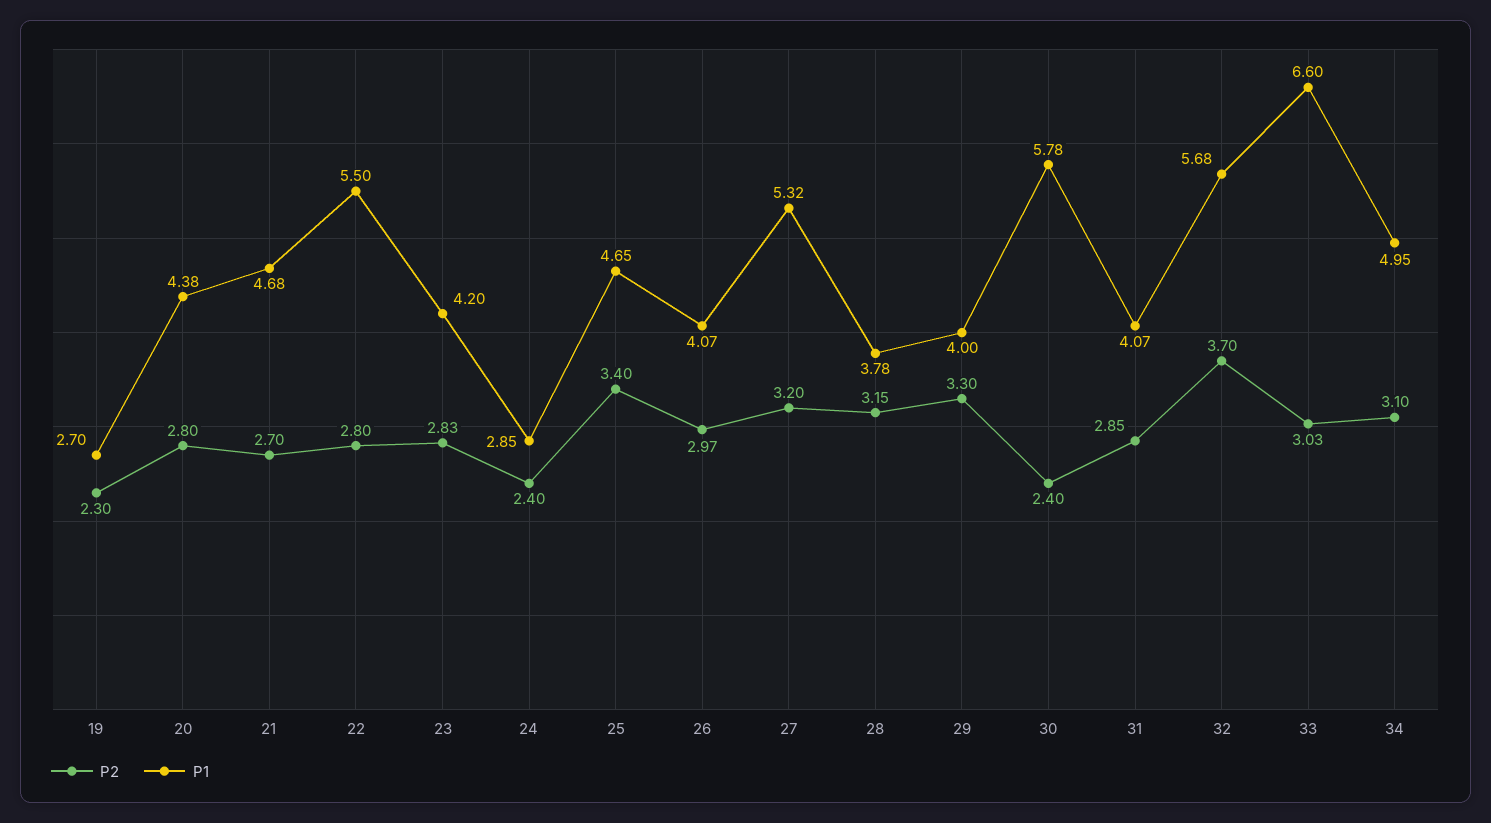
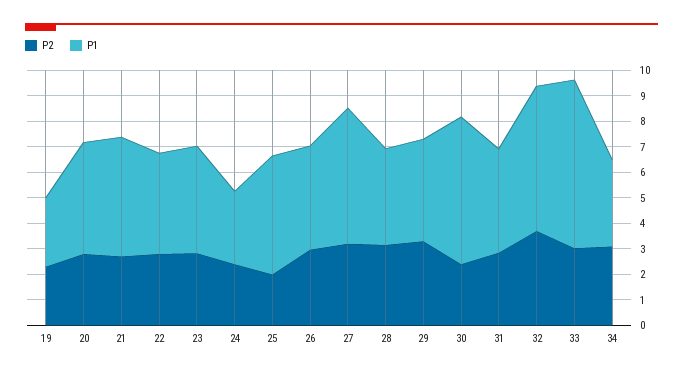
P1, 22: 5.5 -> 4
P2, 25: 3.4 -> 2
P1, 34: 4.95 -> 3.5

